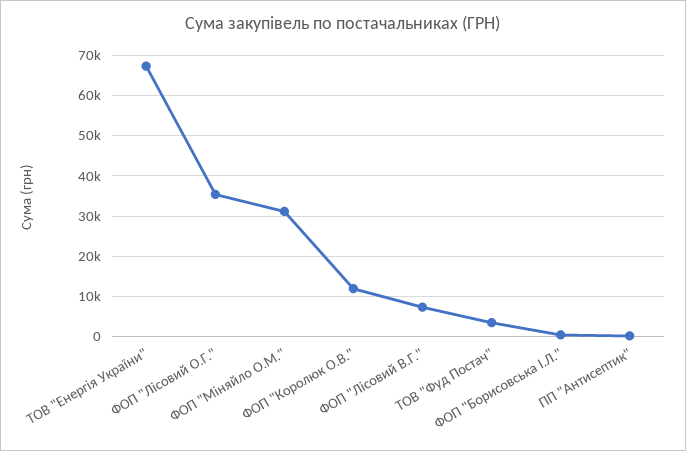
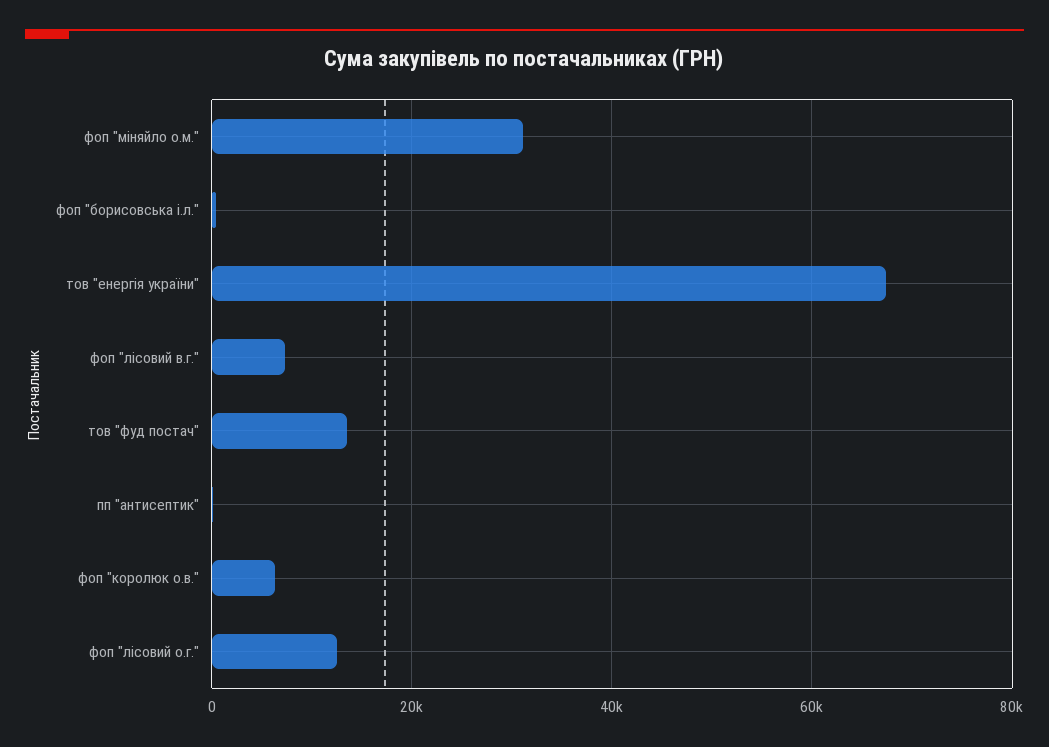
ФОП "Лісовий О.Г.": 36000 -> 12000
ФОП "Королюк О.В.": 12000 -> 6000
ТОВ "Фуд Постач": 4000 -> 14000

